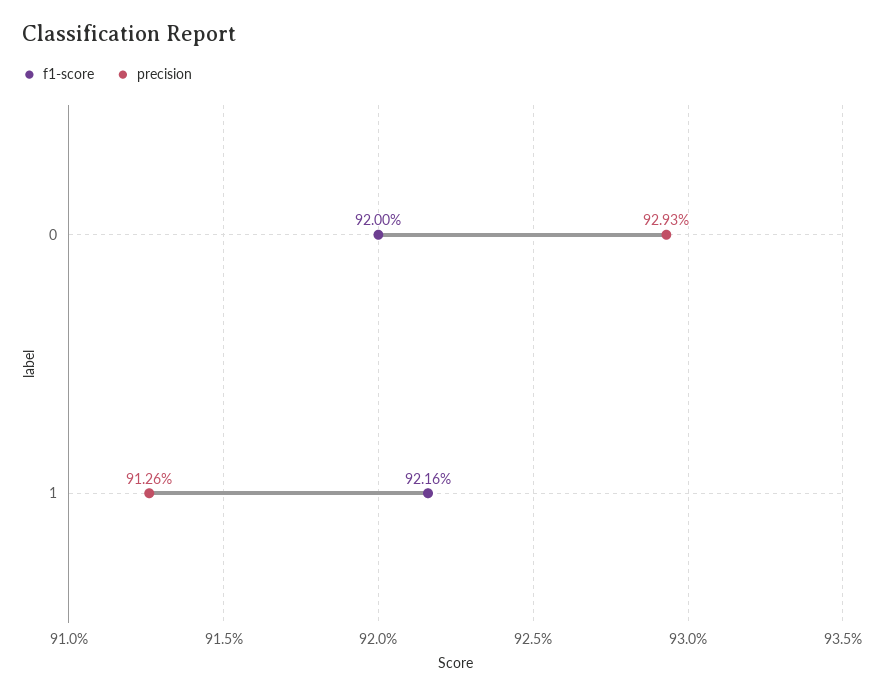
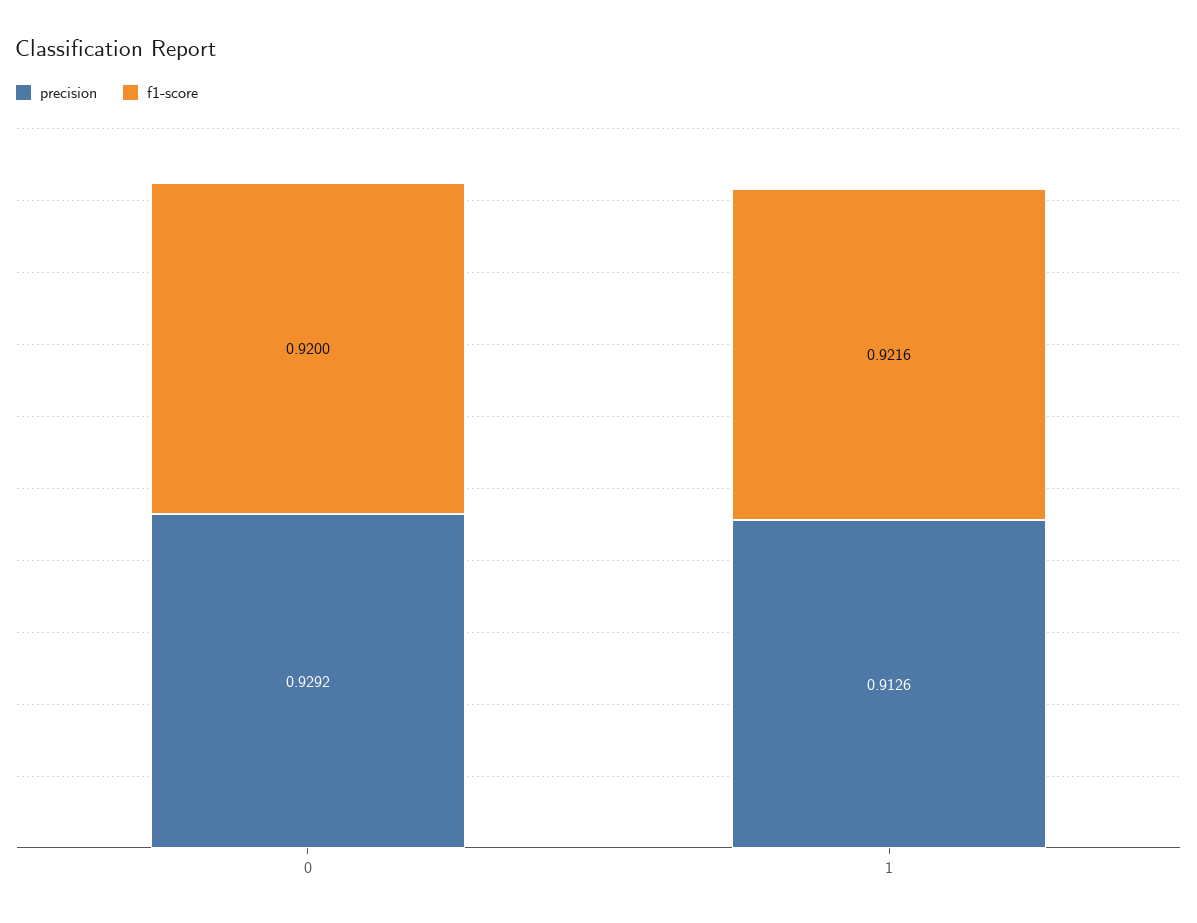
precision, 0: 0.9293 -> 0.9292

